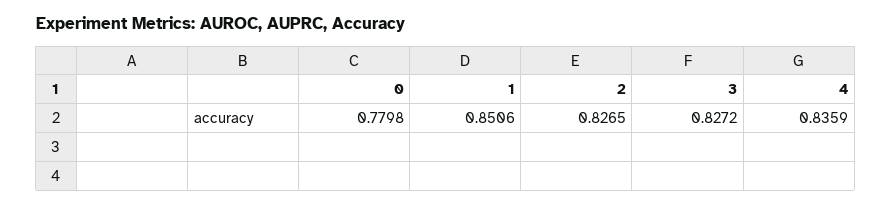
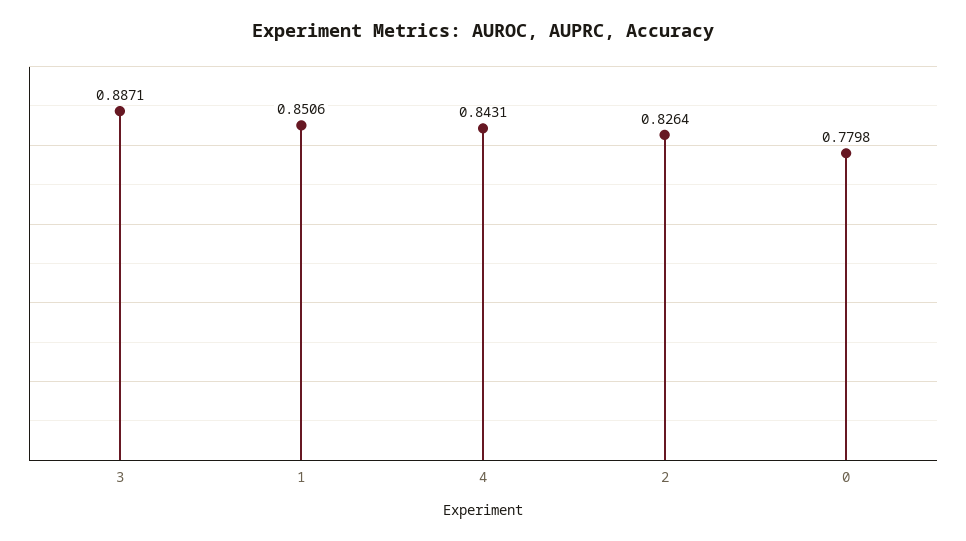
2: 0.8265 -> 0.8264
3: 0.8272 -> 0.8871
4: 0.8359 -> 0.8431

